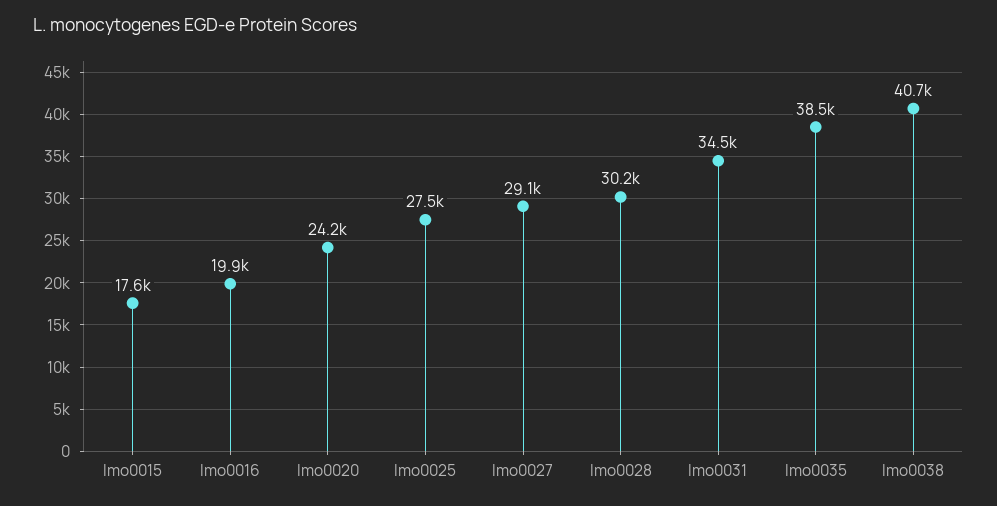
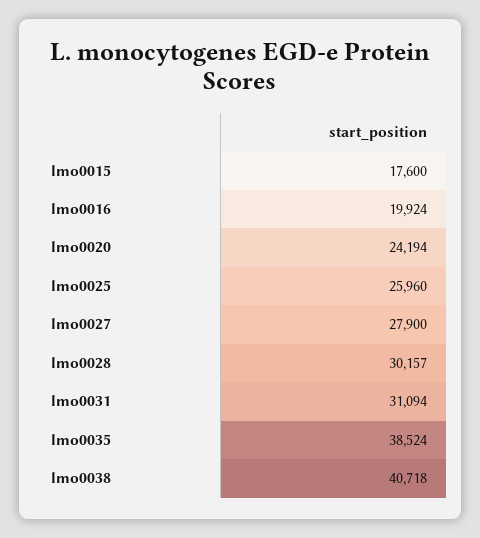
lmo0025: 27500 -> 25960
lmo0027: 29100 -> 27900
lmo0031: 34500 -> 31094

